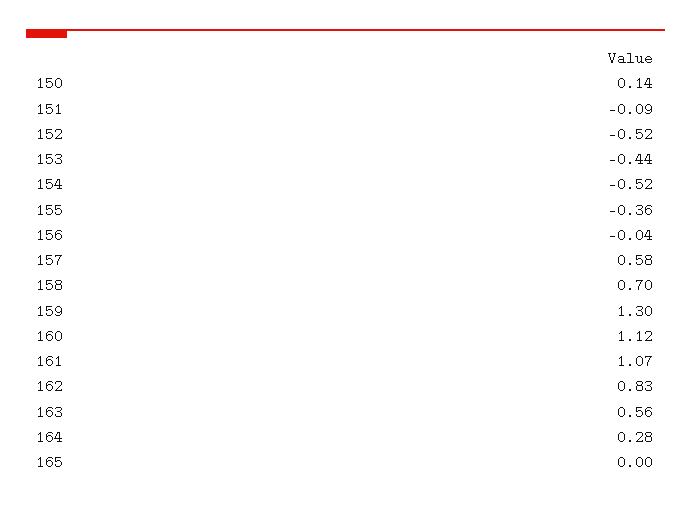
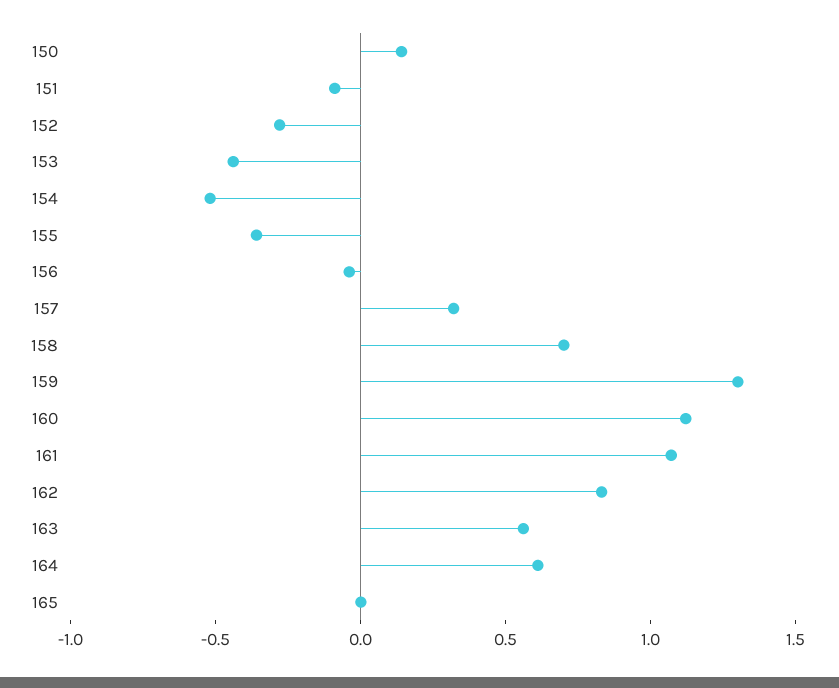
152: -0.52 -> -0.3
157: 0.58 -> 0.3
164: 0.28 -> 0.6

